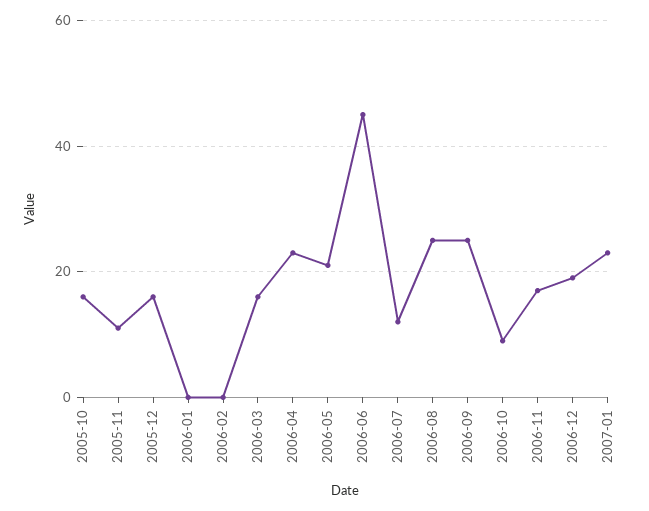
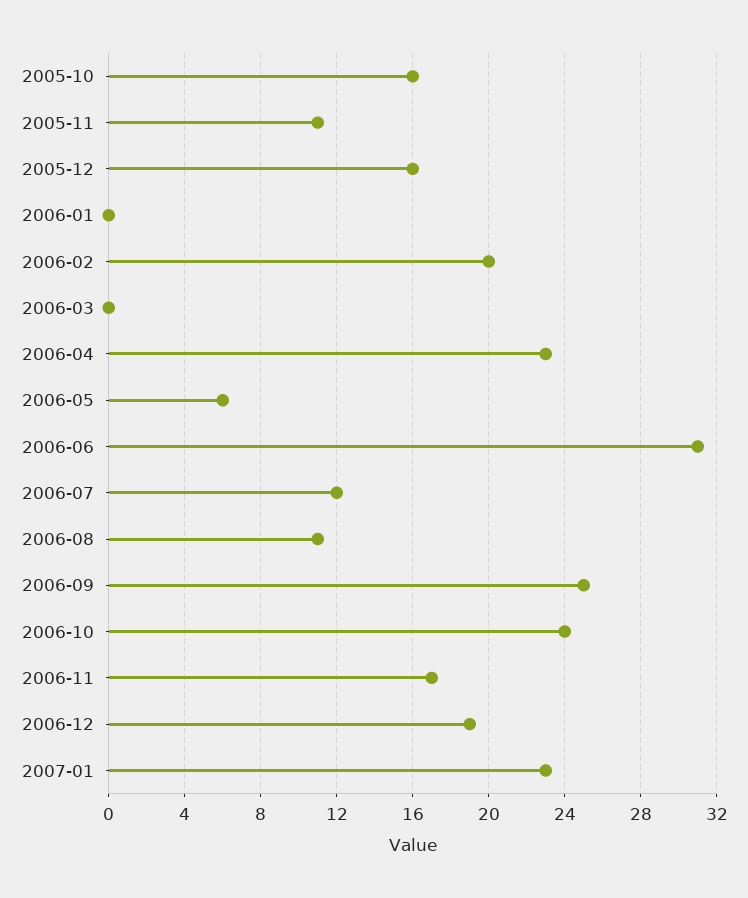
2006-02: 0 -> 20
2006-03: 15 -> 0
2006-05: 20 -> 6
2006-06: 45 -> 31
2006-08: 25 -> 11
2006-10: 10 -> 24

